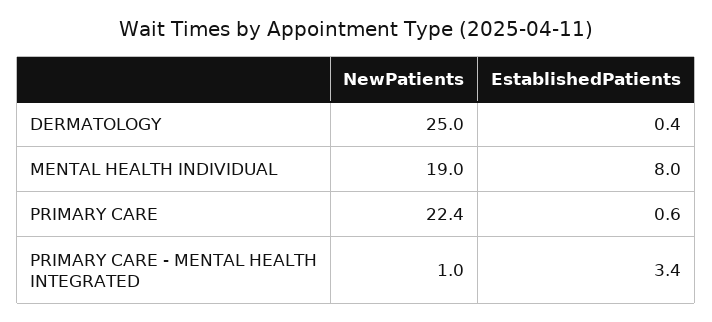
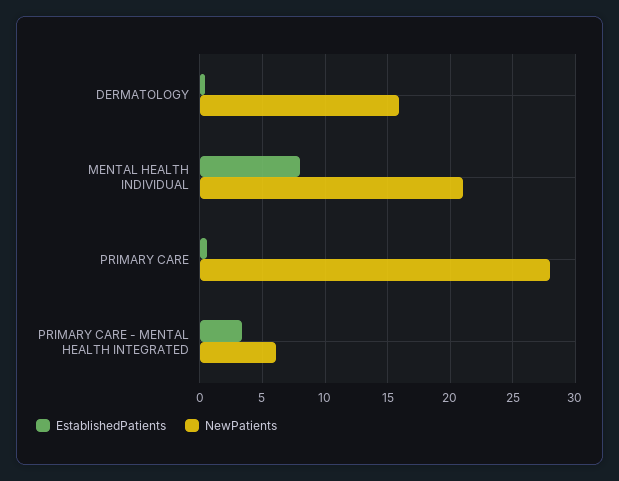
NewPatients, DERMATOLOGY: 25 -> 16
NewPatients, MENTAL HEALTH INDIVIDUAL: 19 -> 21
NewPatients, PRIMARY CARE: 22.4 -> 28
NewPatients, PRIMARY CARE - MENTAL HEALTH INTEGRATED: 1 -> 6

